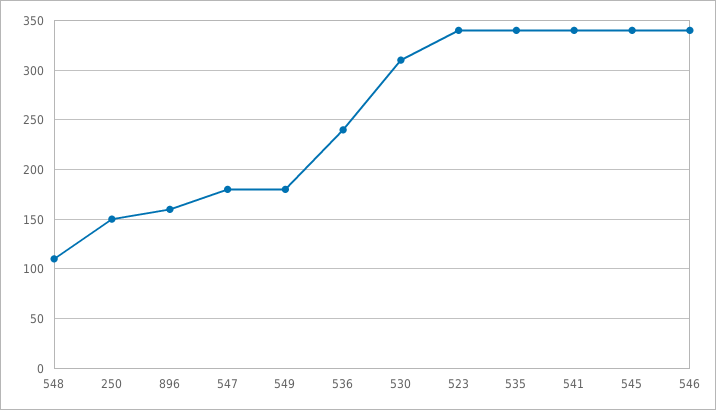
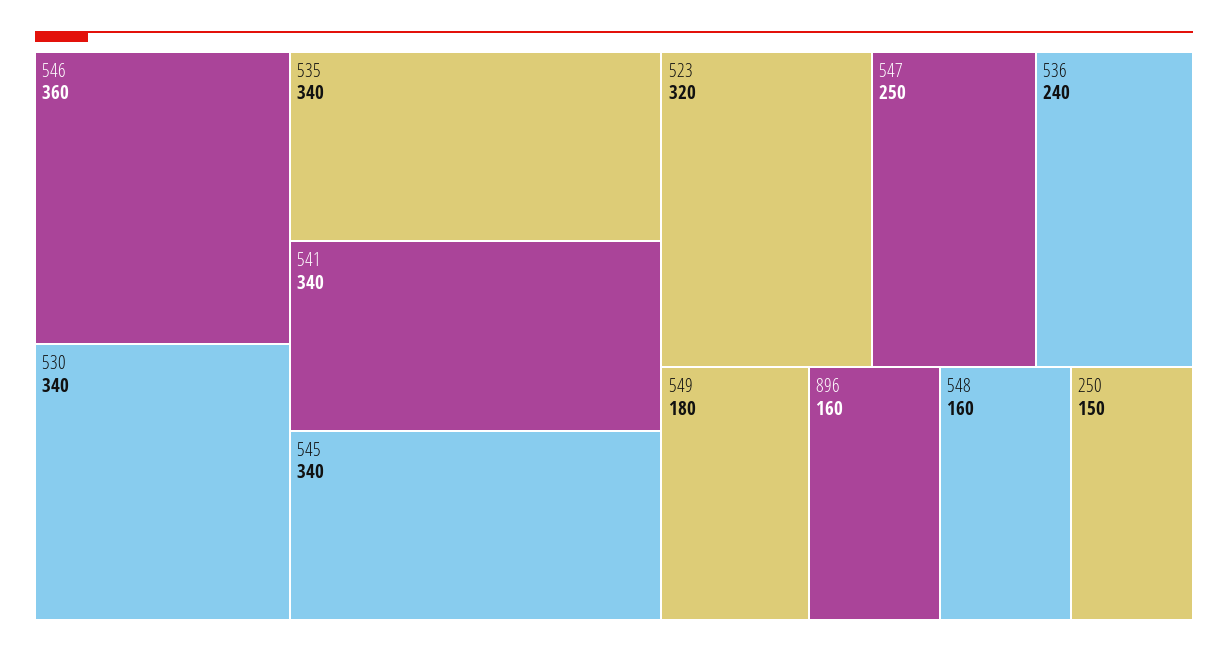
548: 110 -> 160
547: 180 -> 250
530: 310 -> 340
523: 340 -> 320
546: 340 -> 360

